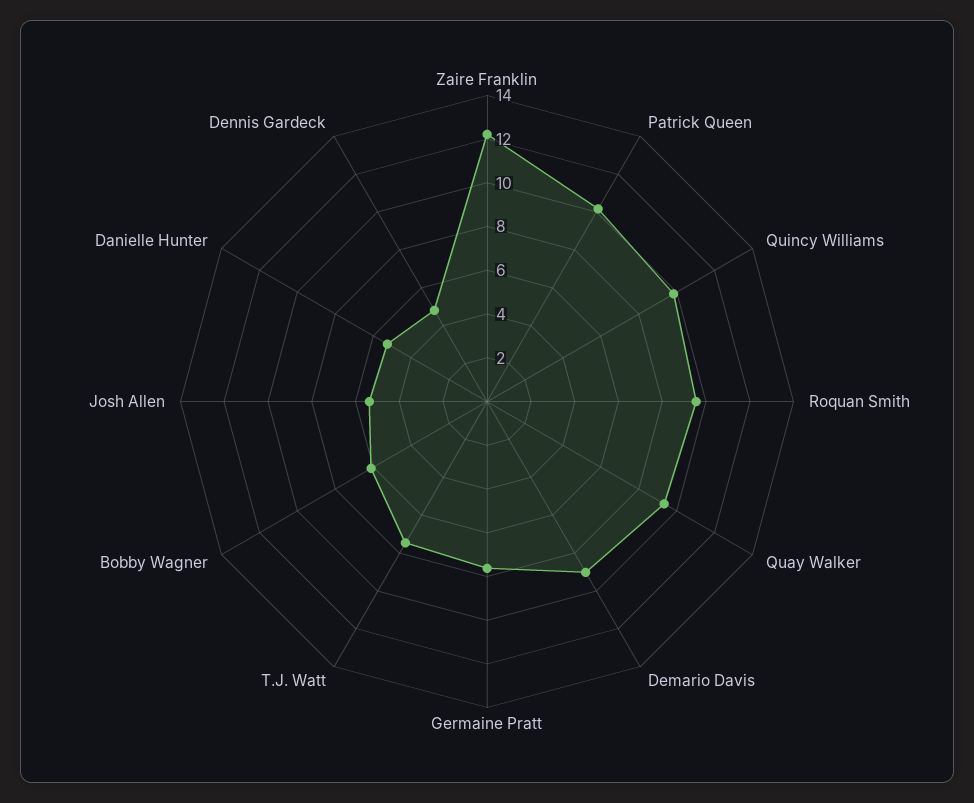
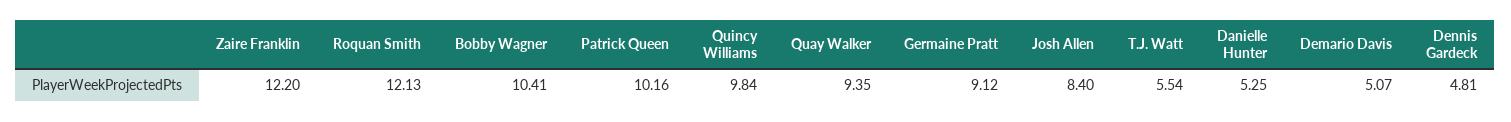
Roquan Smith: 9.5 -> 12.13
Demario Davis: 9 -> 5.07
Germaine Pratt: 7.5 -> 9.12
T.J. Watt: 7.5 -> 5.54
Bobby Wagner: 6 -> 10.41
Josh Allen: 5.5 -> 8.4

